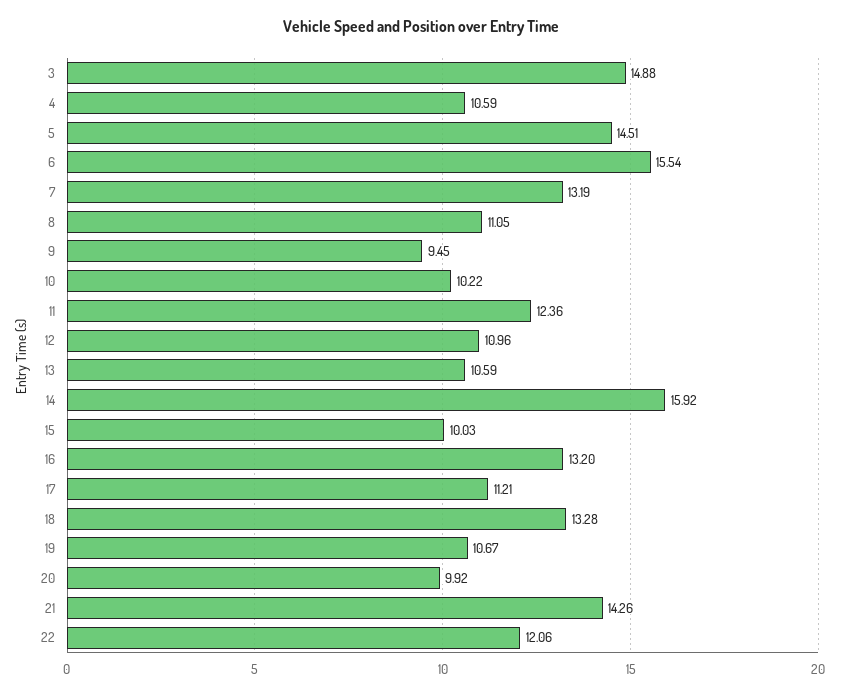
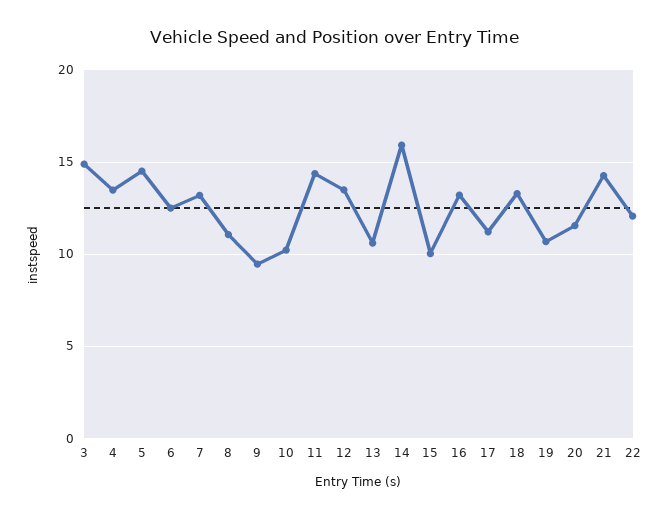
4: 10.59 -> 13.5
6: 15.54 -> 12.5
11: 12.36 -> 14.5
12: 10.96 -> 13.5
20: 9.92 -> 11.5

